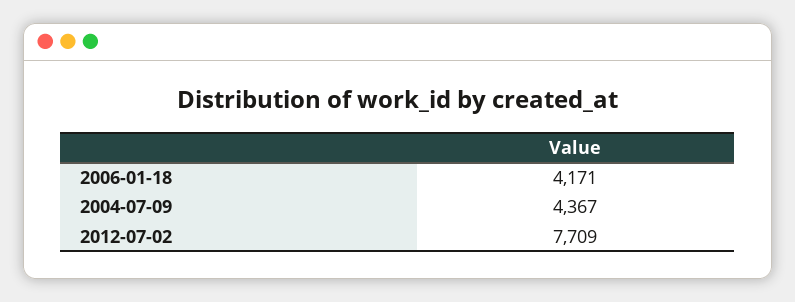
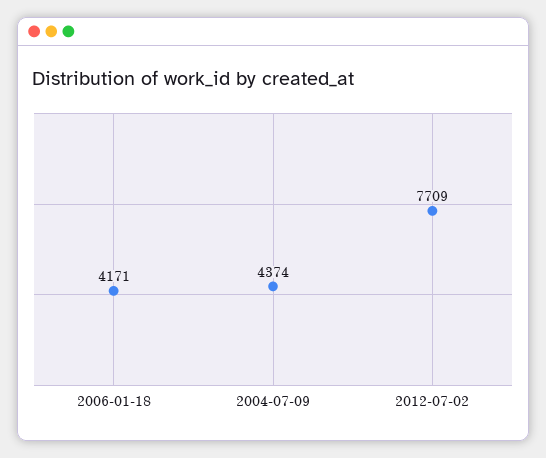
2004-07-09: 4367 -> 4374

